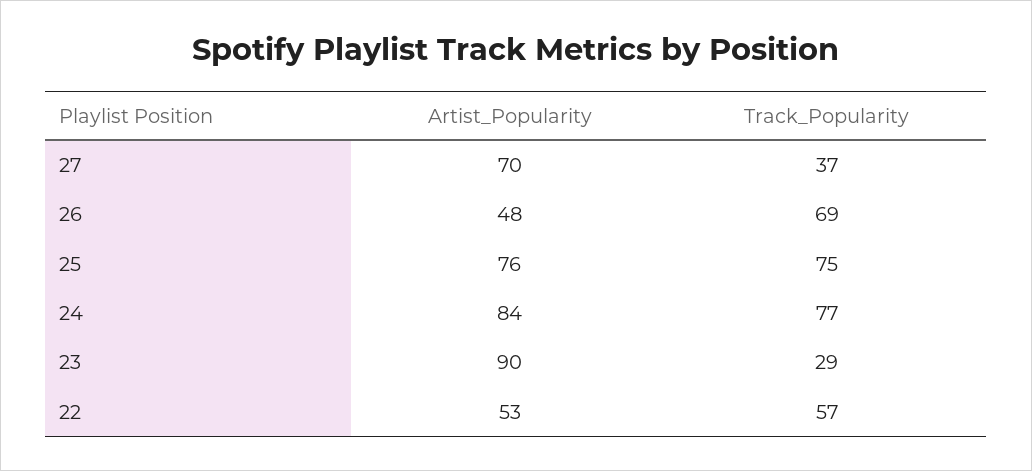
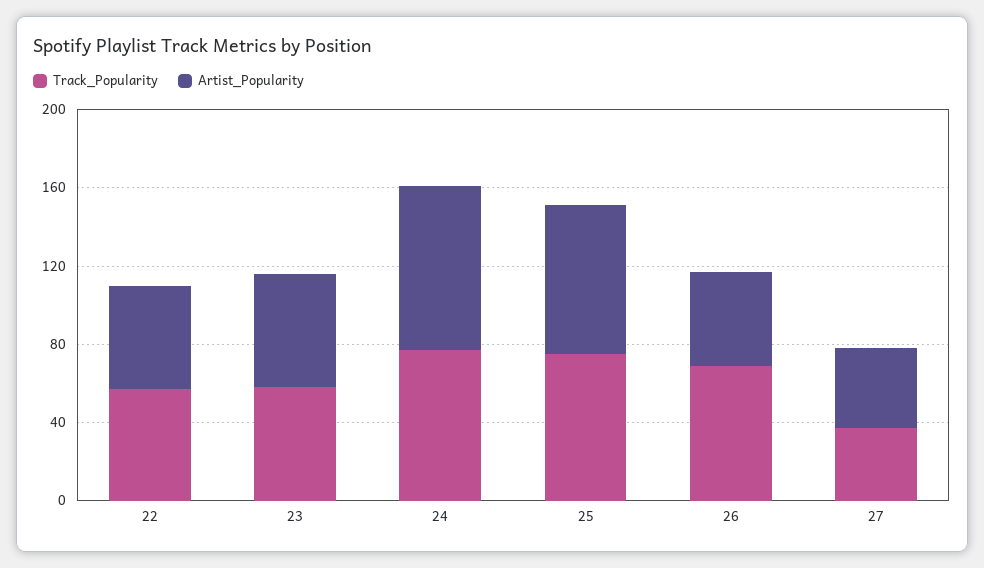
Artist_Popularity, 27: 70 -> 40
Artist_Popularity, 23: 90 -> 60
Track_Popularity, 23: 29 -> 60

